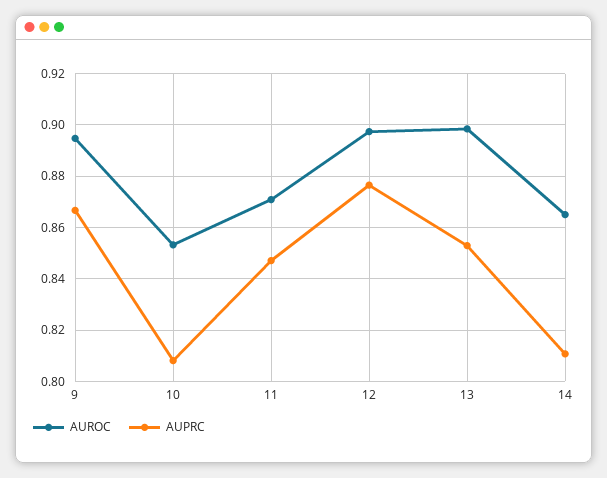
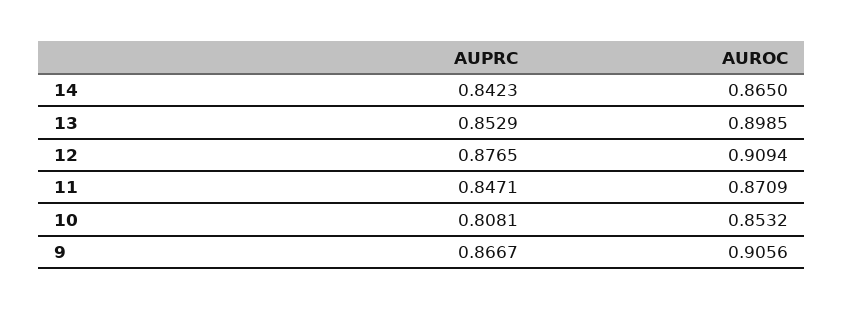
AUROC, 9: 0.895 -> 0.9056
AUROC, 12: 0.8975 -> 0.9094
AUPRC, 14: 0.81 -> 0.8423

